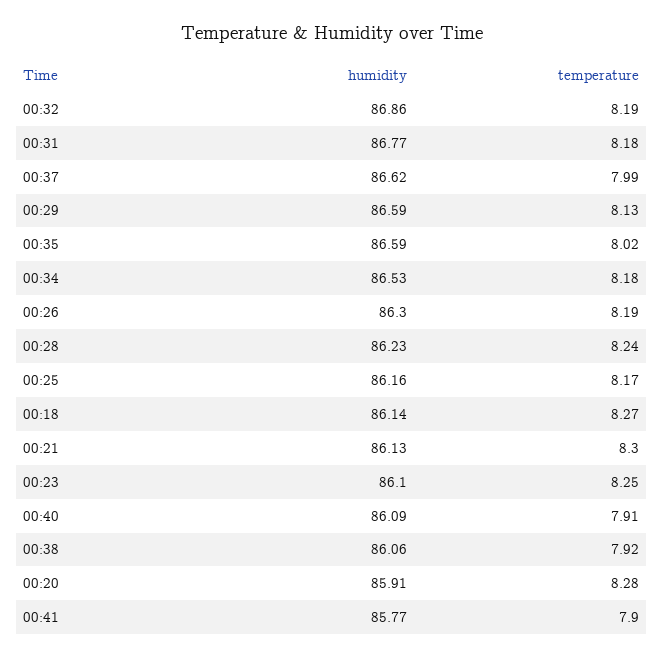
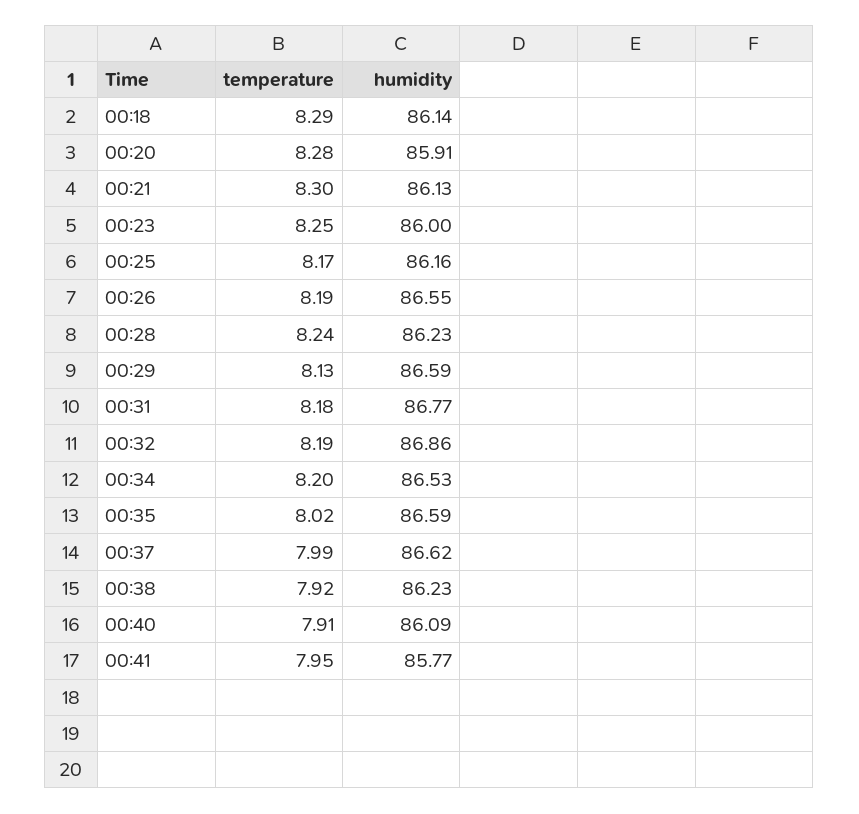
temperature, 00:34: 8.18 -> 8.2
humidity, 00:26: 86.3 -> 86.55
temperature, 00:18: 8.27 -> 8.29
humidity, 00:23: 86.1 -> 86
humidity, 00:38: 86.06 -> 86.23
temperature, 00:41: 7.9 -> 7.95

